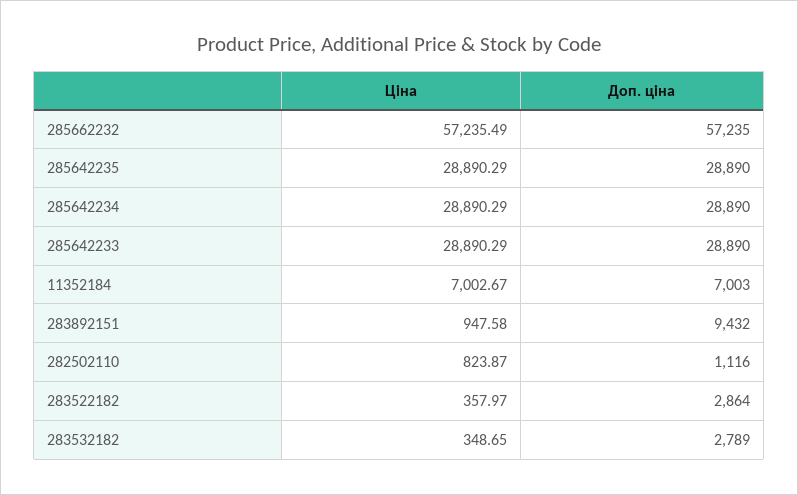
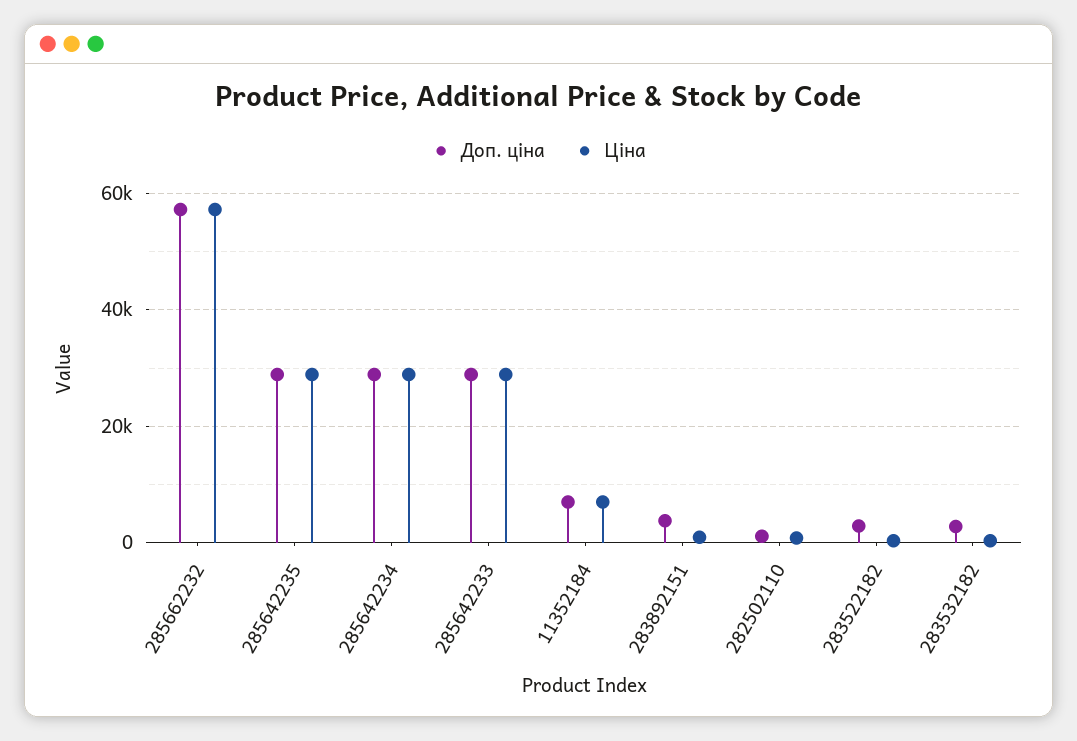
Доп. ціна, 283892151: 9432 -> 4000

